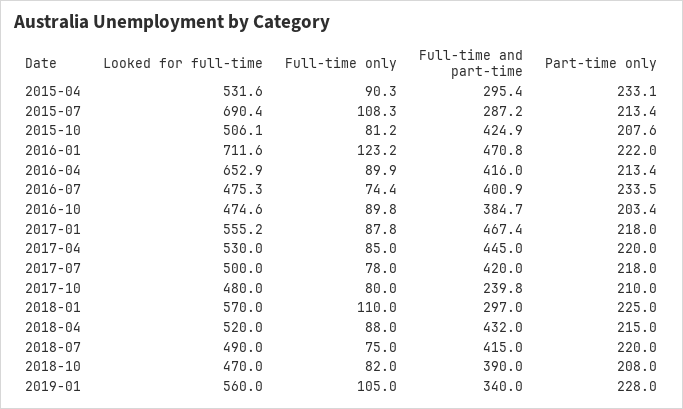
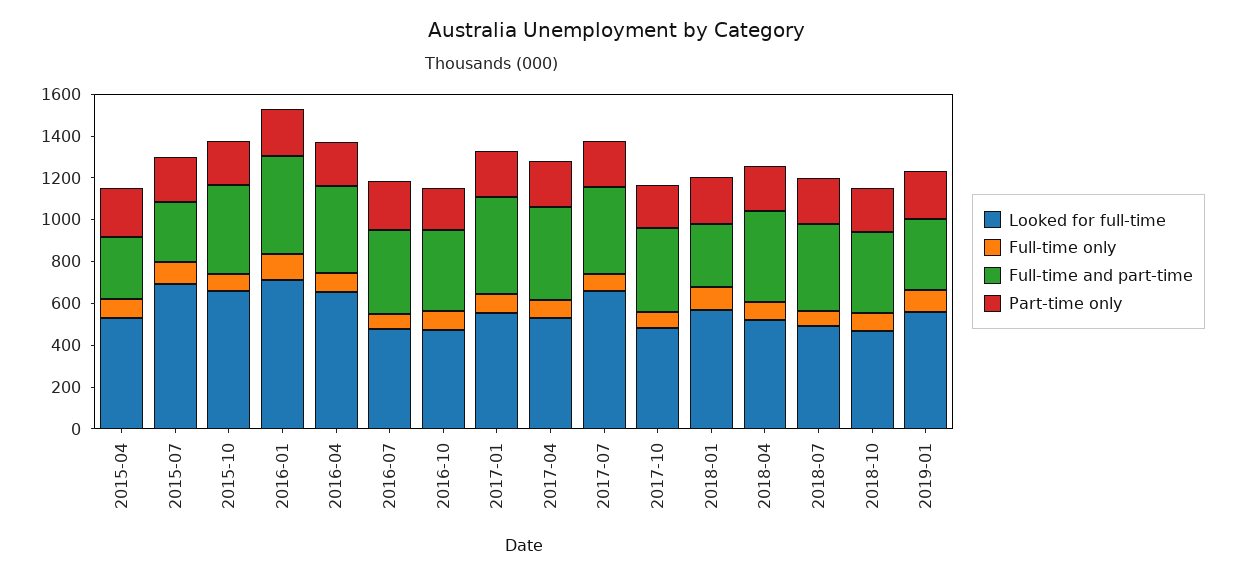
Looked for full-time, 2015-10: 506.1 -> 650
Looked for full-time, 2017-07: 500 -> 650
Full-time and part-time, 2017-10: 239.8 -> 400

